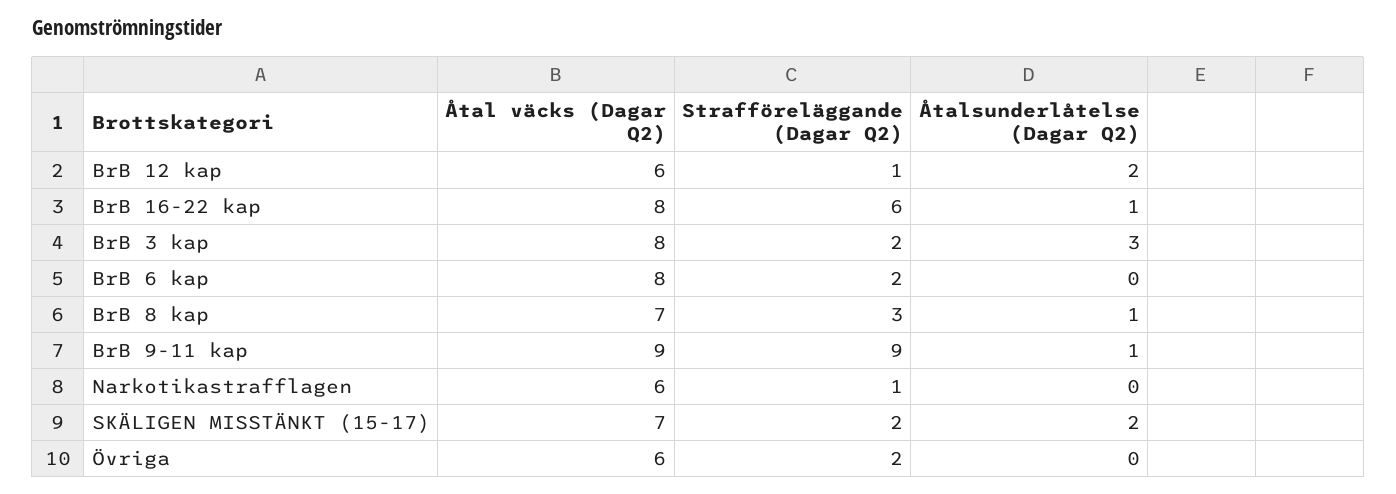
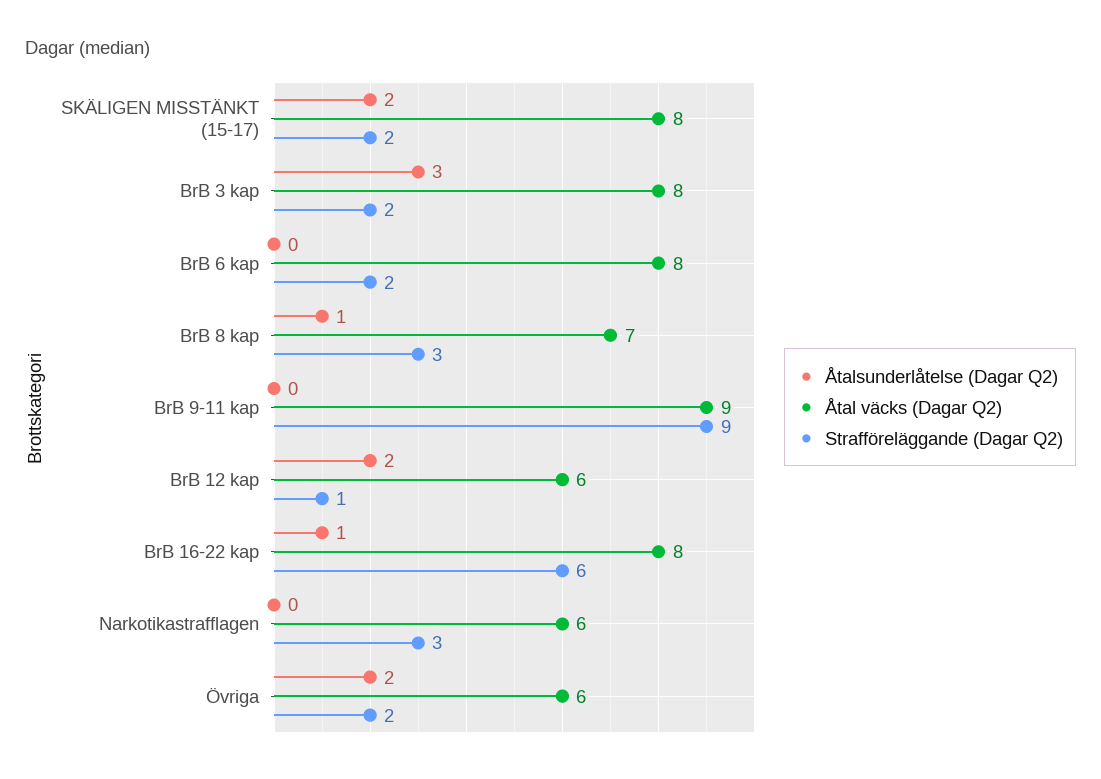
Åtalsunderlåtelse (Dagar Q2), BrB 9-11 kap: 1 -> 0
Strafföreläggande (Dagar Q2), Narkotikastrafflagen: 1 -> 3
Åtal väcks (Dagar Q2), SKÄLIGEN MISSTÄNKT (15-17): 7 -> 8
Åtalsunderlåtelse (Dagar Q2), Övriga: 0 -> 2

